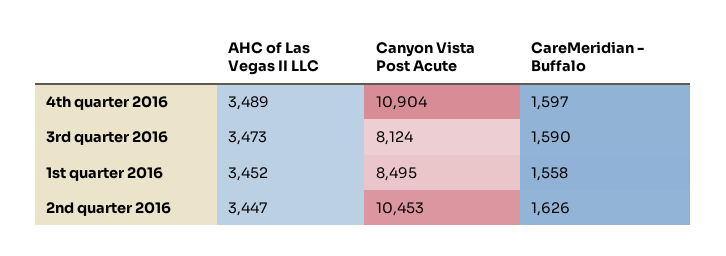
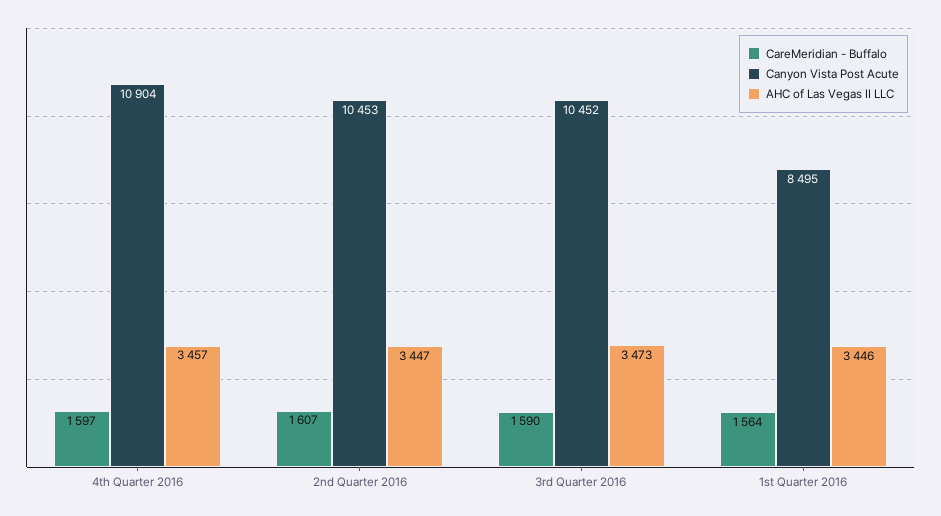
AHC of Las Vegas II LLC, 4th quarter 2016: 3489 -> 3457
Canyon Vista Post Acute, 3rd quarter 2016: 8124 -> 10452
AHC of Las Vegas II LLC, 1st quarter 2016: 3452 -> 3446
CareMeridian - Buffalo, 1st quarter 2016: 1558 -> 1564
CareMeridian - Buffalo, 2nd quarter 2016: 1626 -> 1607

